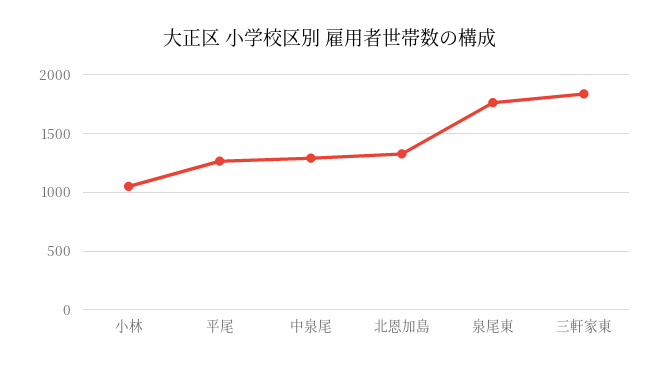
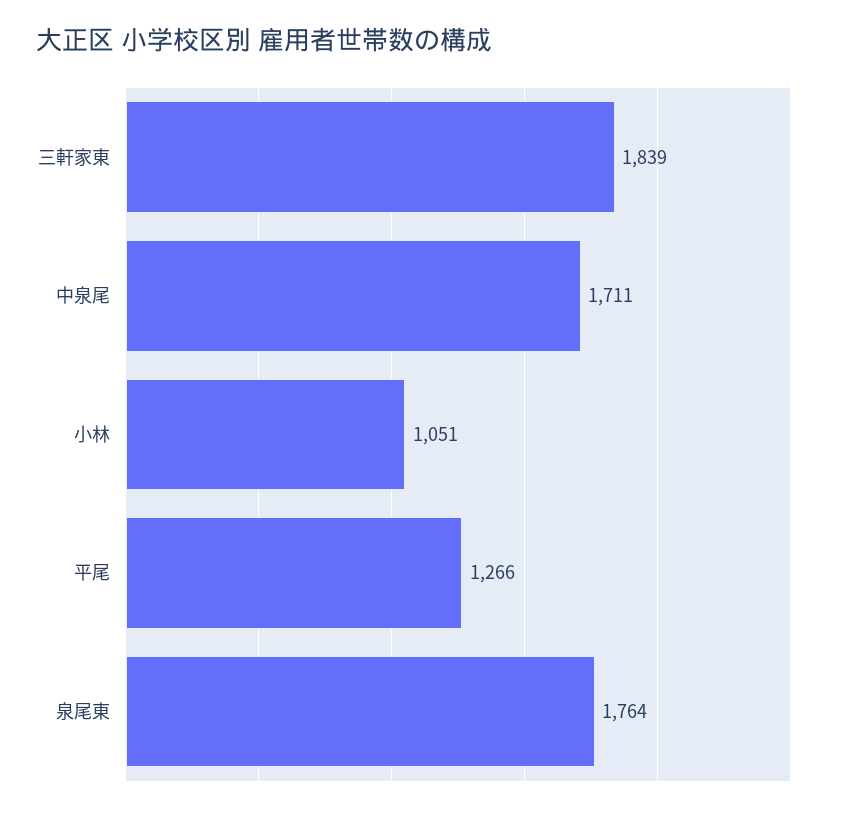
中泉尾: 1300 -> 1711
北恩加島: 1300 -> none

